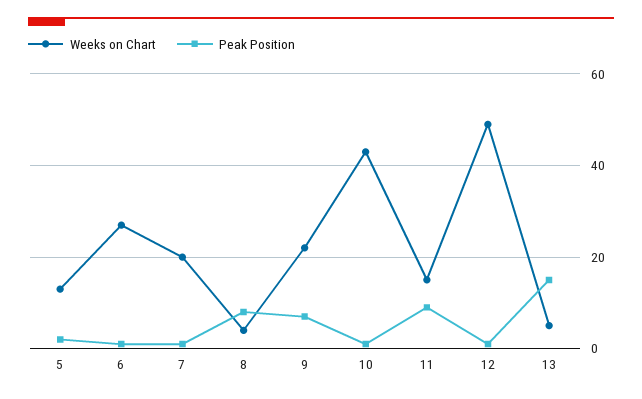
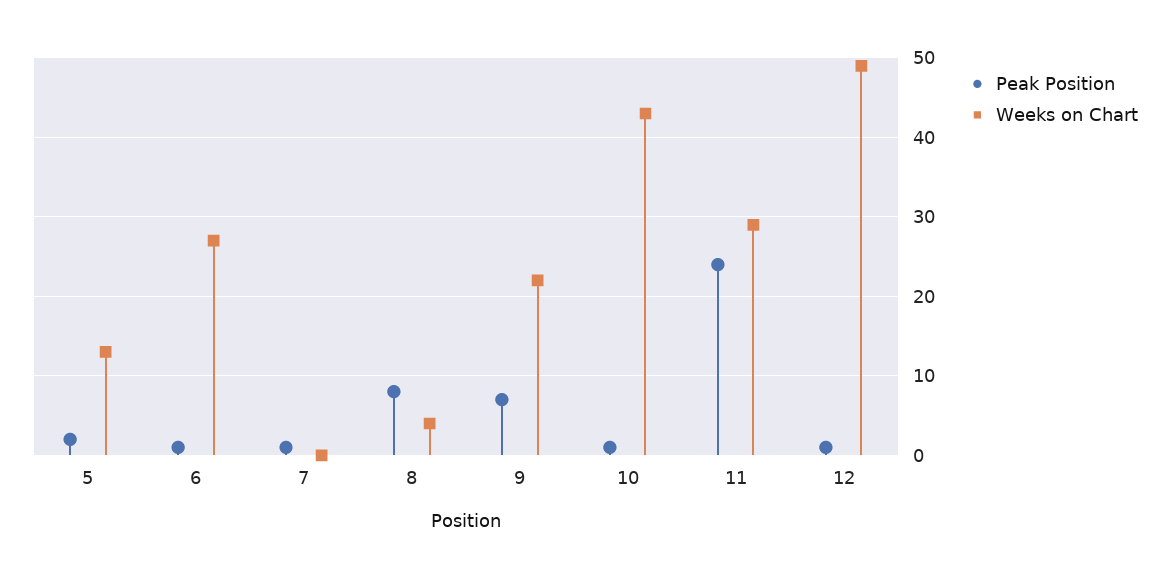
Weeks on Chart, 7: 20 -> 0
Weeks on Chart, 11: 15 -> 29
Peak Position, 11: 10 -> 24
Weeks on Chart, 13: 5 -> none
Peak Position, 13: 15 -> none

